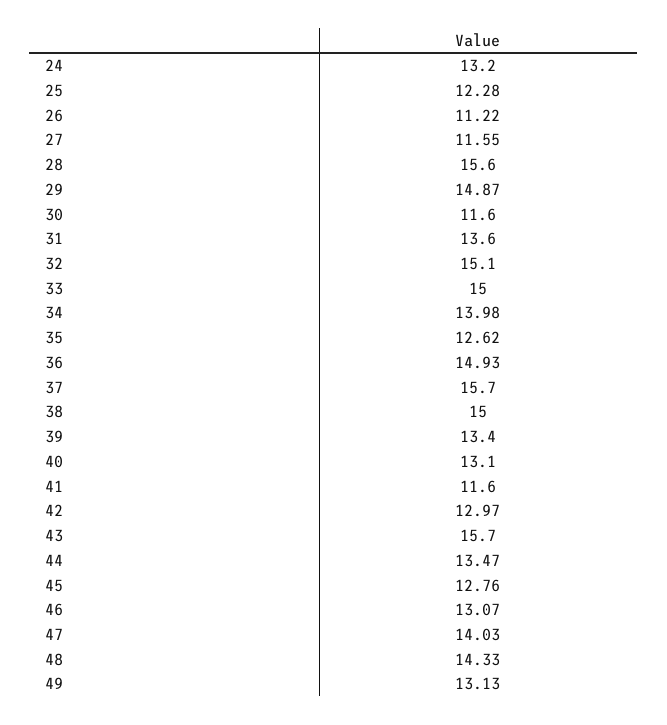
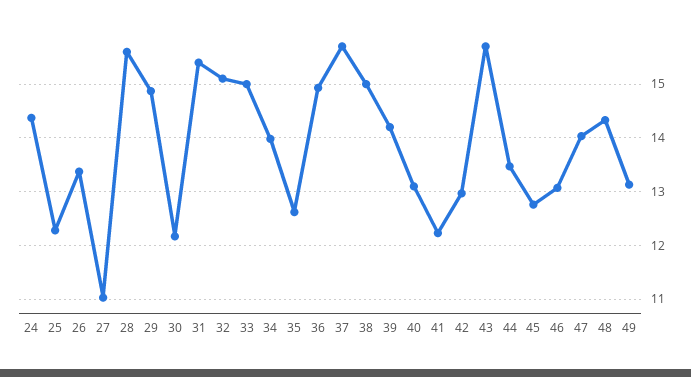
24: 13.2 -> 14.4
26: 11.22 -> 13.4
27: 11.55 -> 11
30: 11.6 -> 12.2
31: 13.6 -> 15.4
39: 13.4 -> 14.2
41: 11.6 -> 12.2

